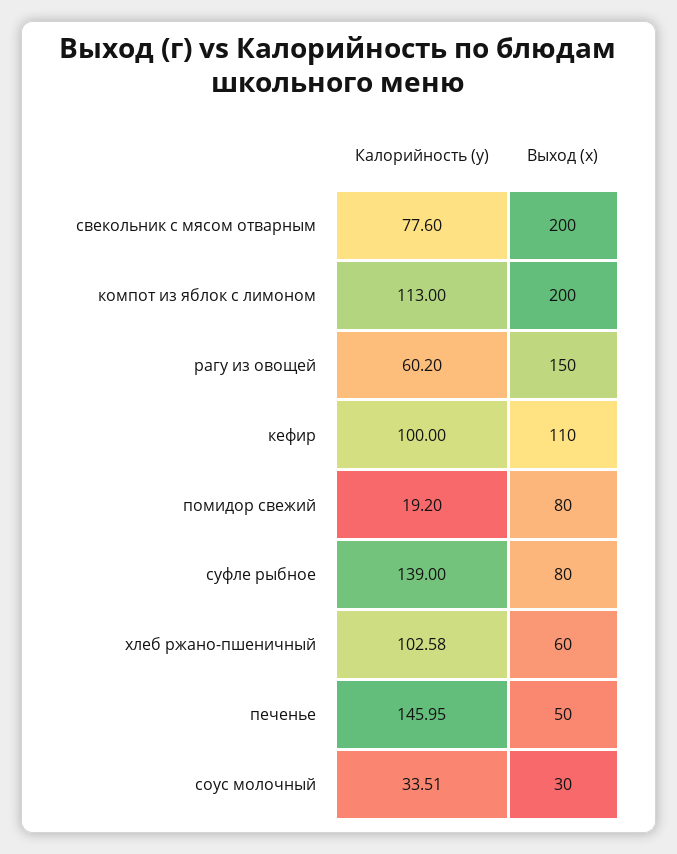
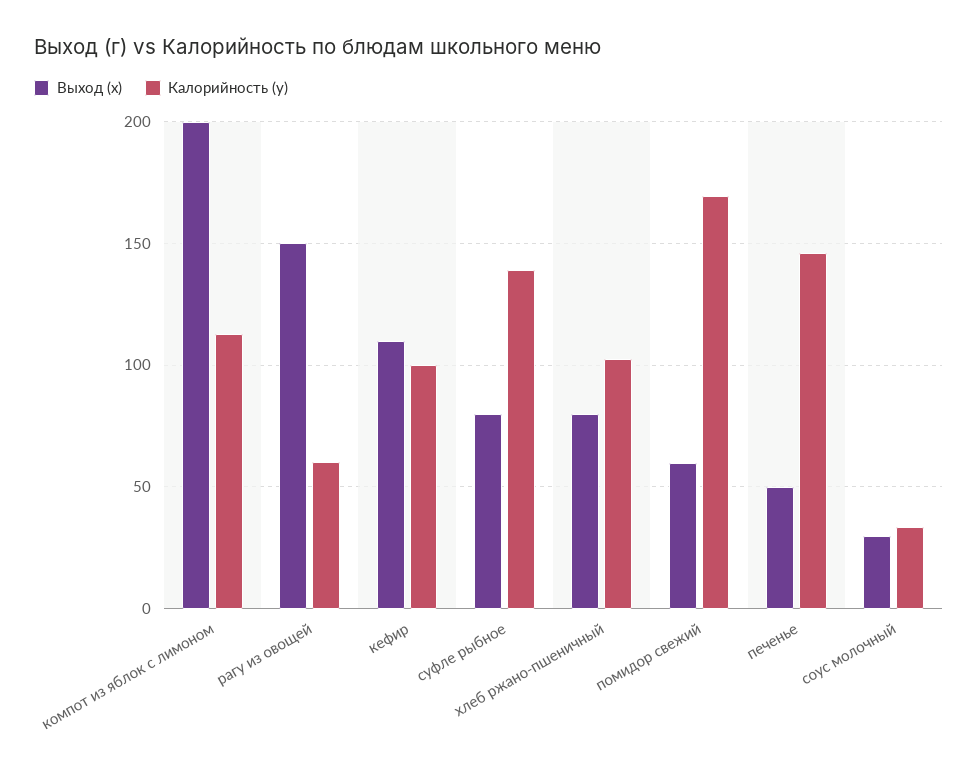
Калорийность (у), свекольник с мясом отварным: 77.6 -> none
Выход (х), свекольник с мясом отварным: 200 -> none
Калорийность (у), помидор свежий: 19.2 -> 170
Выход (х), помидор свежий: 80 -> 60
Выход (х), хлеб ржано-пшеничный: 60 -> 80

